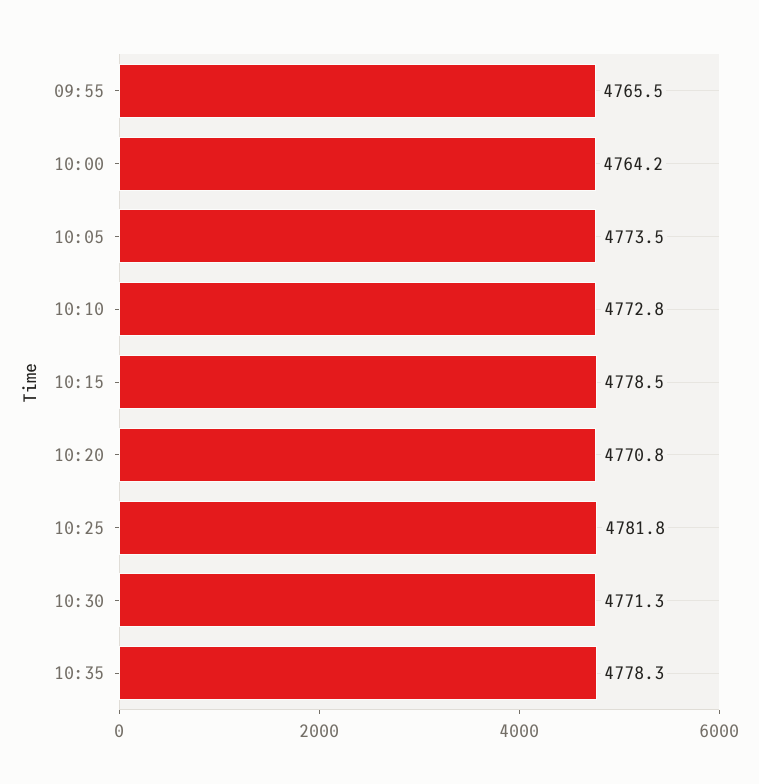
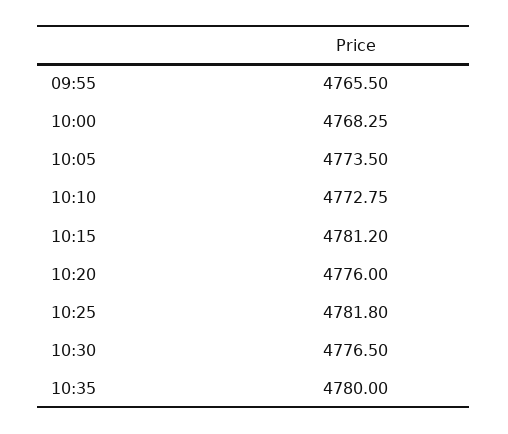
10:00: 4764.2 -> 4768.25
10:15: 4778.5 -> 4781.2
10:20: 4770.8 -> 4776
10:30: 4771.3 -> 4776.5
10:35: 4778.3 -> 4780

